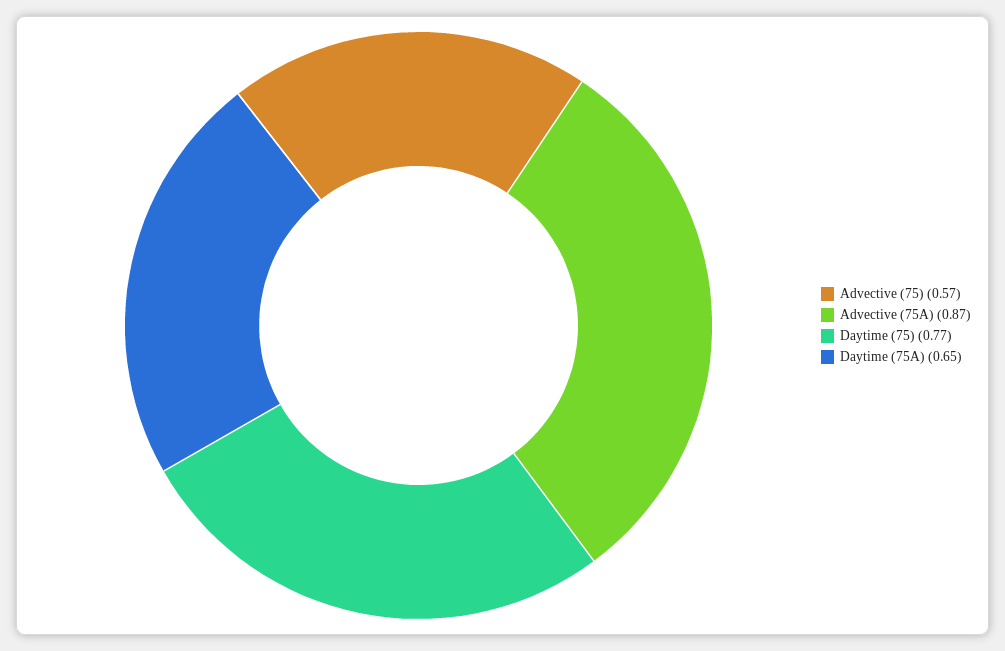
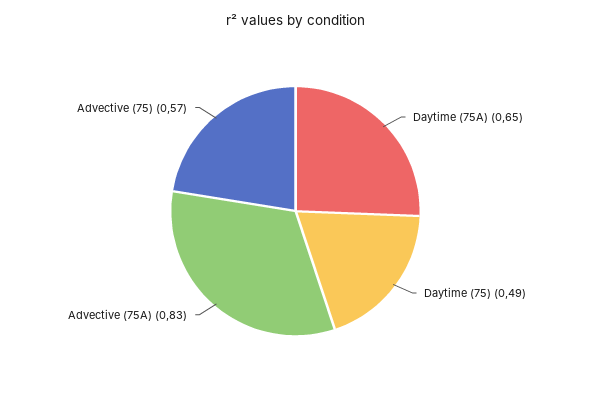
Advective (75A): 0.87 -> 0.83
Daytime (75): 0.77 -> 0.49

